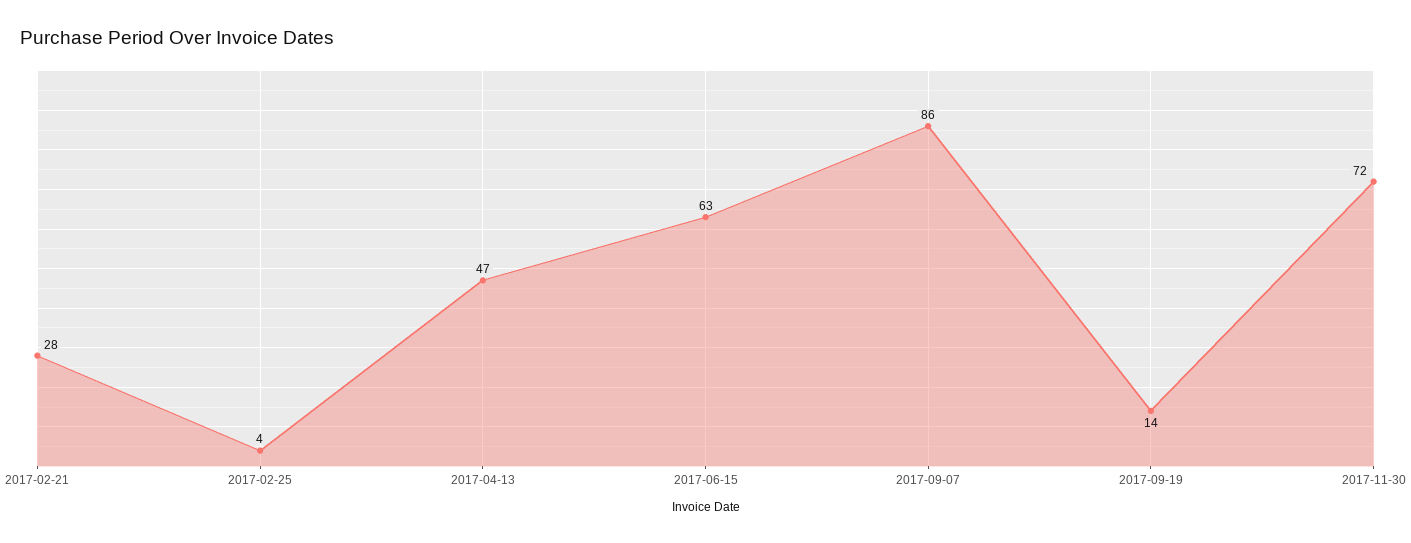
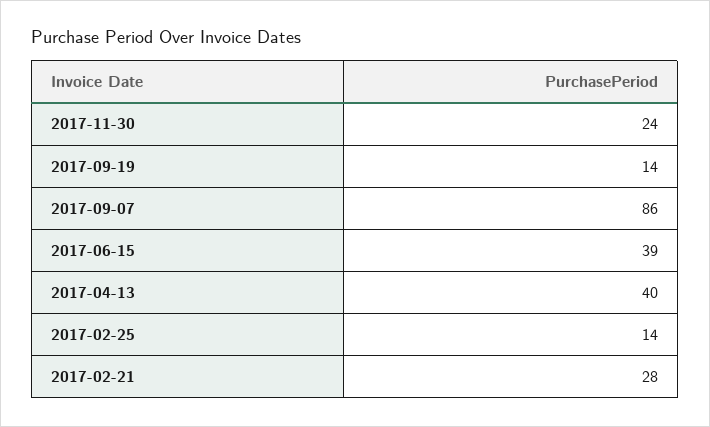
2017-02-25: 4 -> 14
2017-04-13: 47 -> 40
2017-06-15: 63 -> 39
2017-11-30: 72 -> 24

